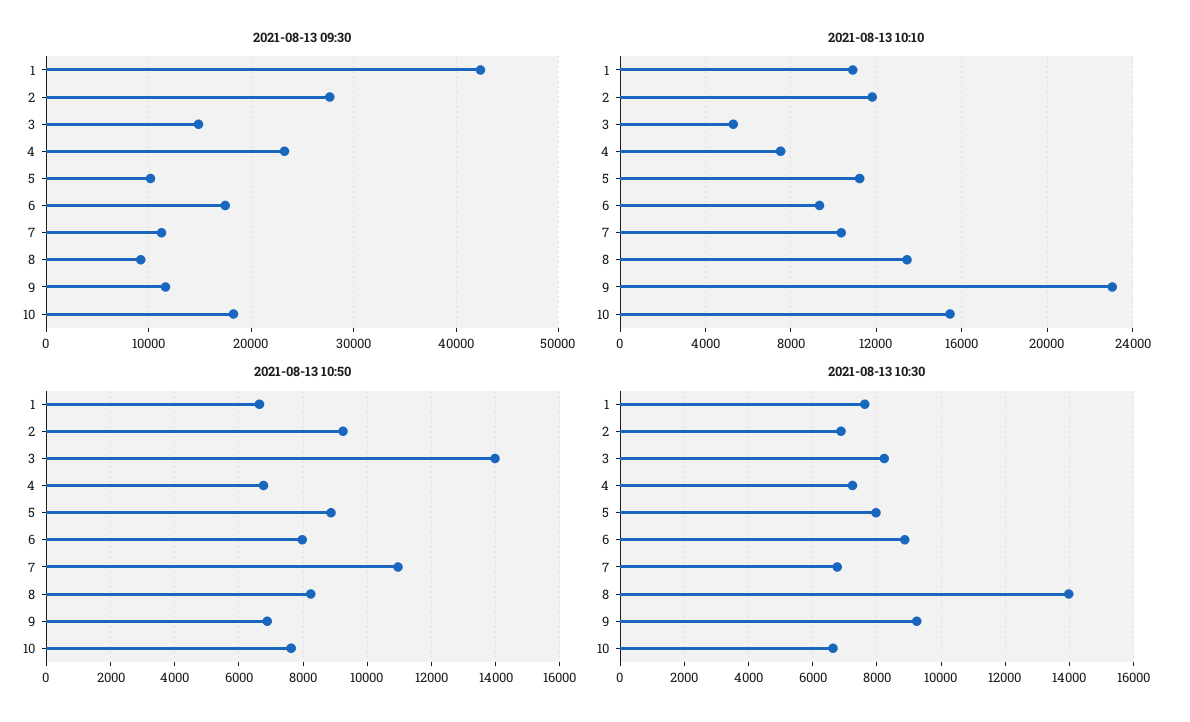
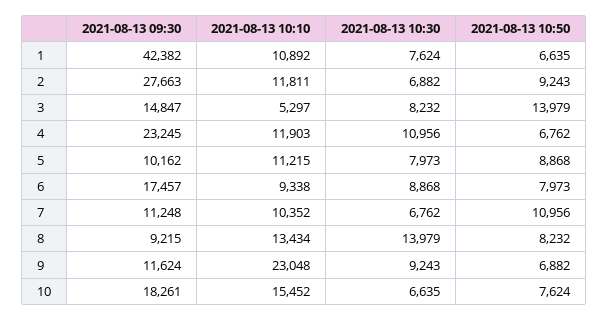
2021-08-13 10:10, 4: 7500 -> 11903
2021-08-13 10:30, 4: 7200 -> 10956

